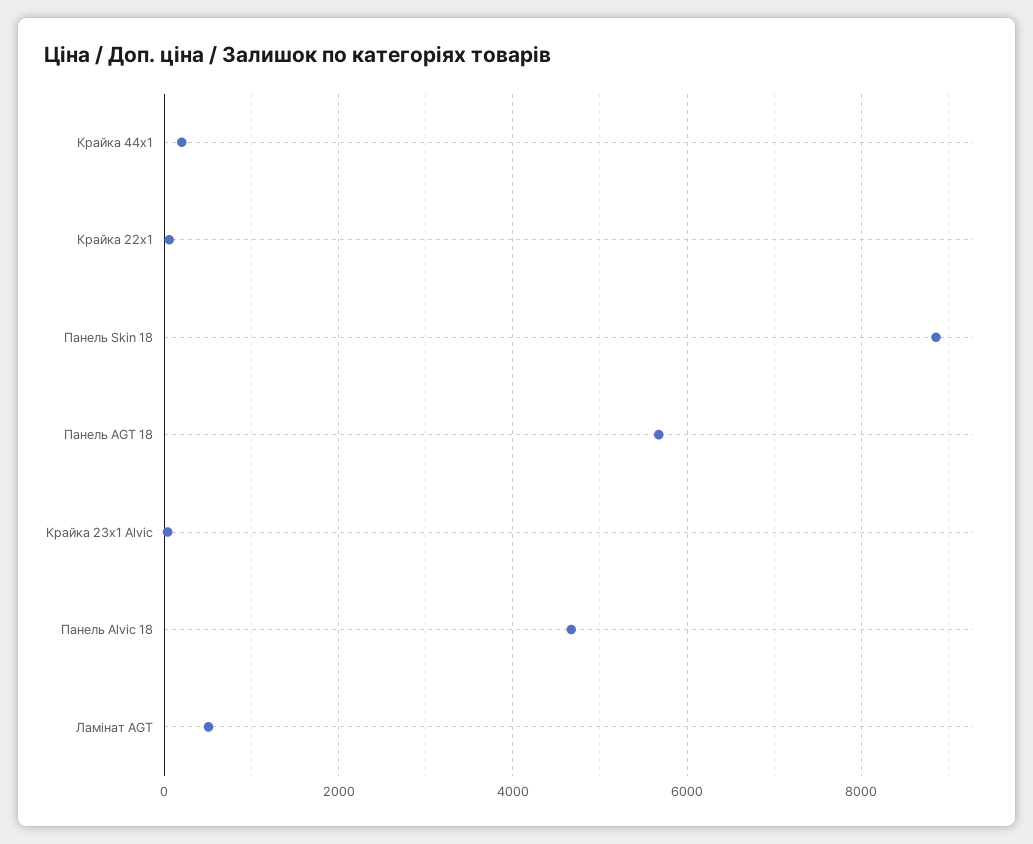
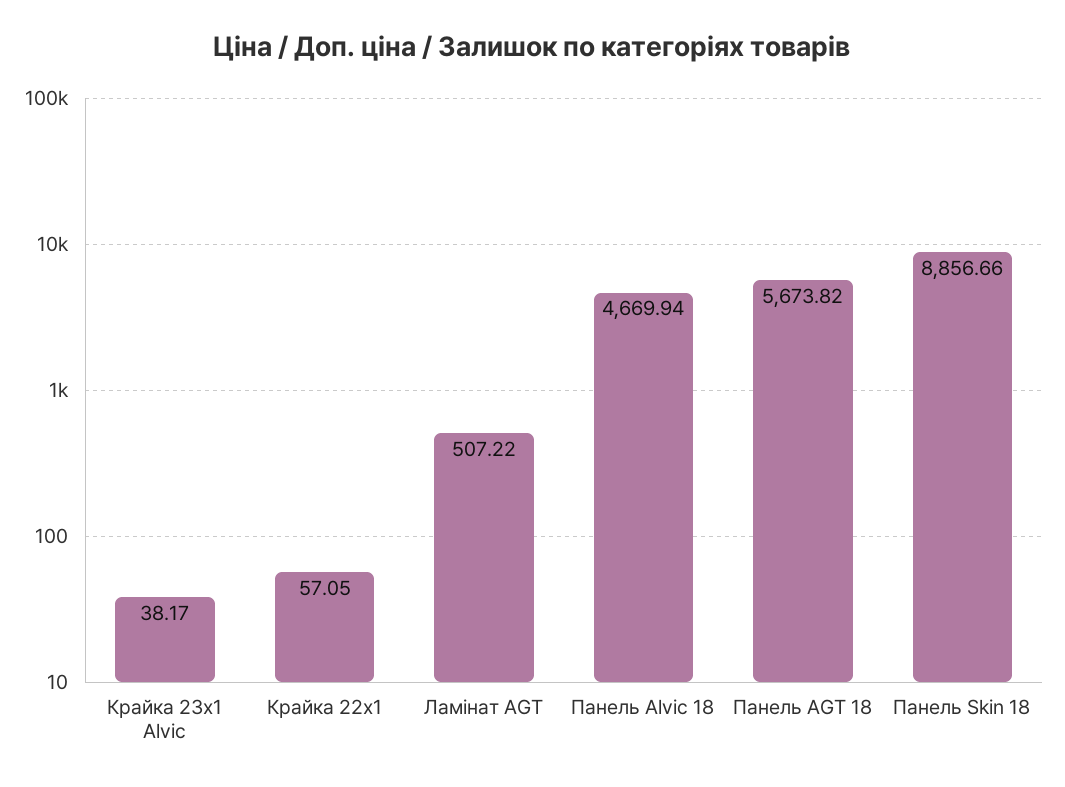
Крайка 44x1: 200 -> none

